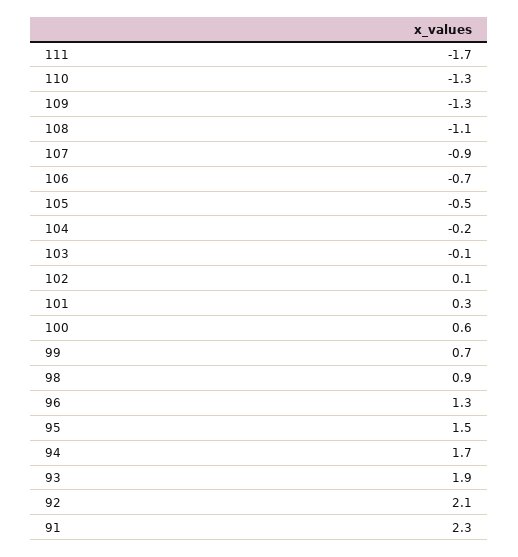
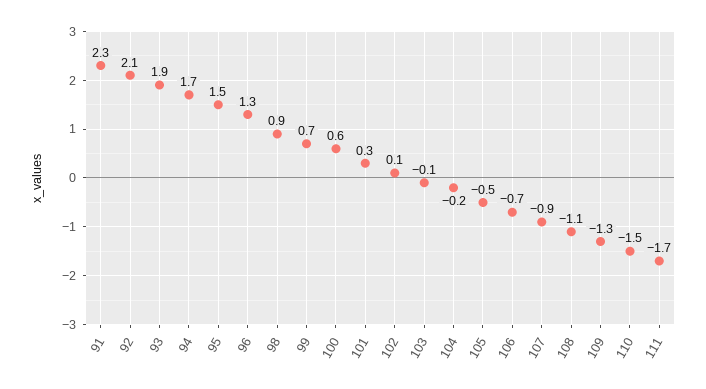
110: -1.3 -> -1.5

